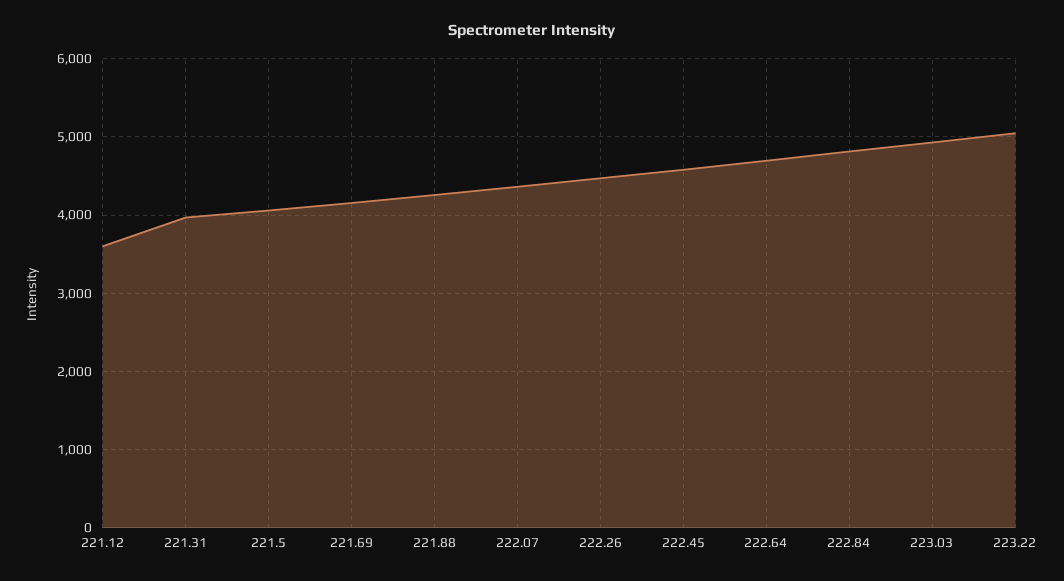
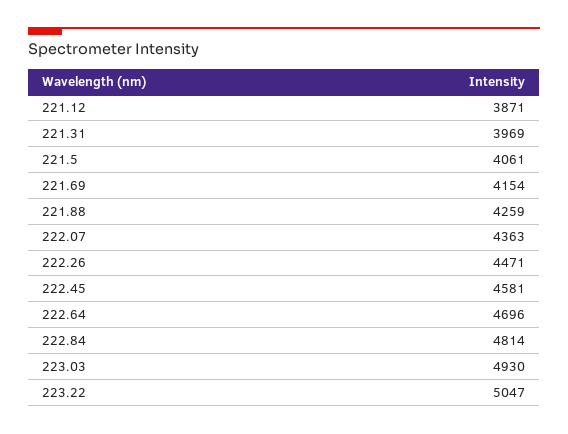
221.12: 3600 -> 3871

